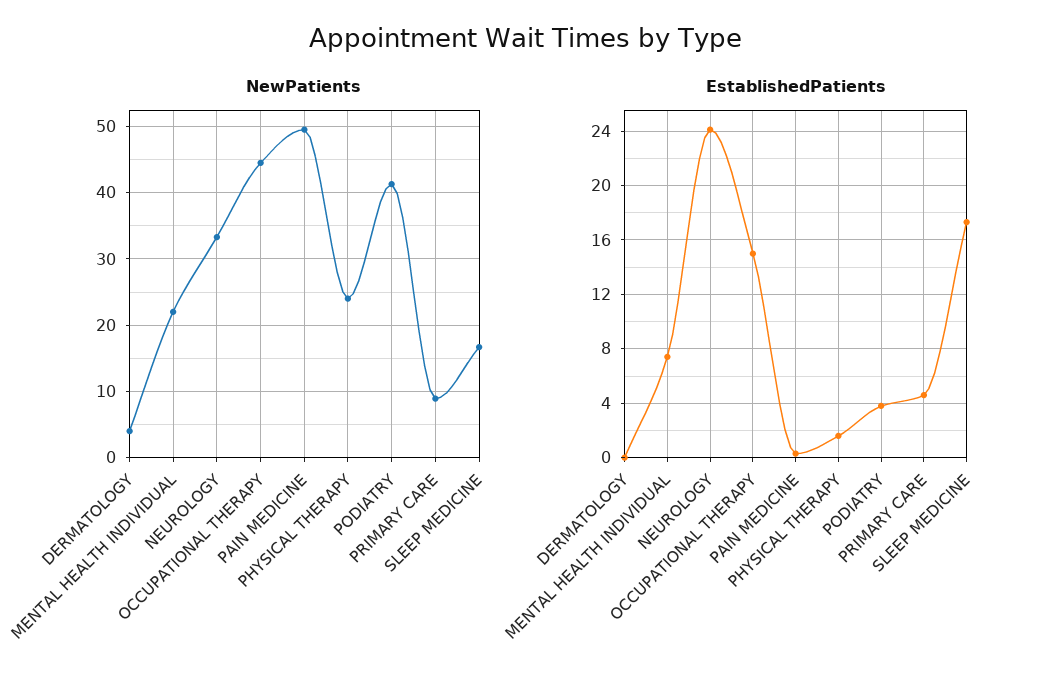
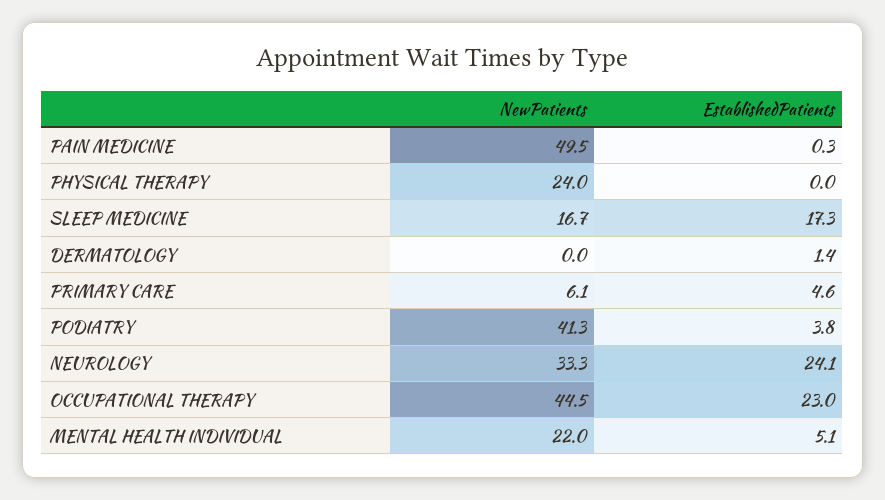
NewPatients, DERMATOLOGY: 4 -> 0
NewPatients, PRIMARY CARE: 9 -> 6.1
EstablishedPatients, DERMATOLOGY: 0 -> 1.4
EstablishedPatients, MENTAL HEALTH INDIVIDUAL: 7.5 -> 5.1
EstablishedPatients, OCCUPATIONAL THERAPY: 15 -> 23
EstablishedPatients, PHYSICAL THERAPY: 1.5 -> 0

